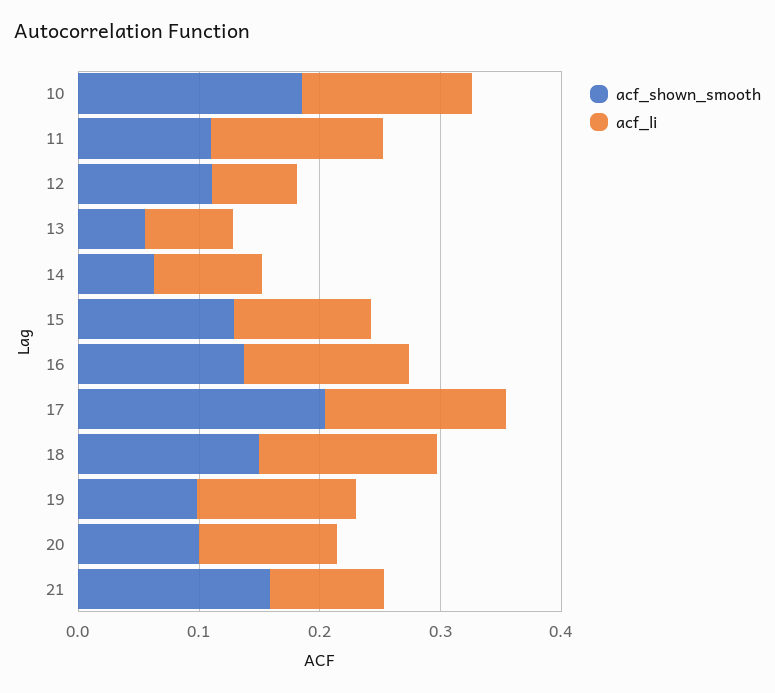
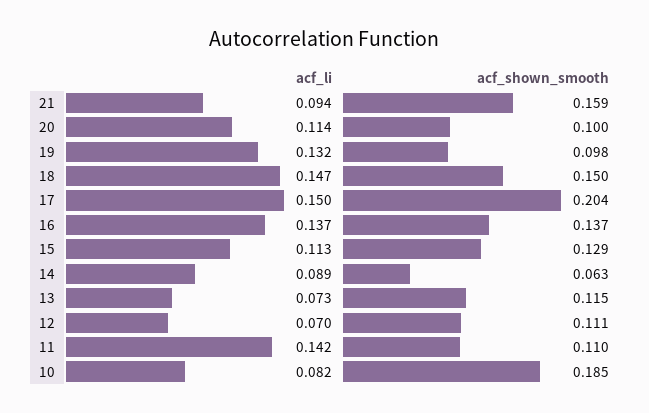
acf_li, 10: 0.14 -> 0.082
acf_shown_smooth, 13: 0.06 -> 0.115

